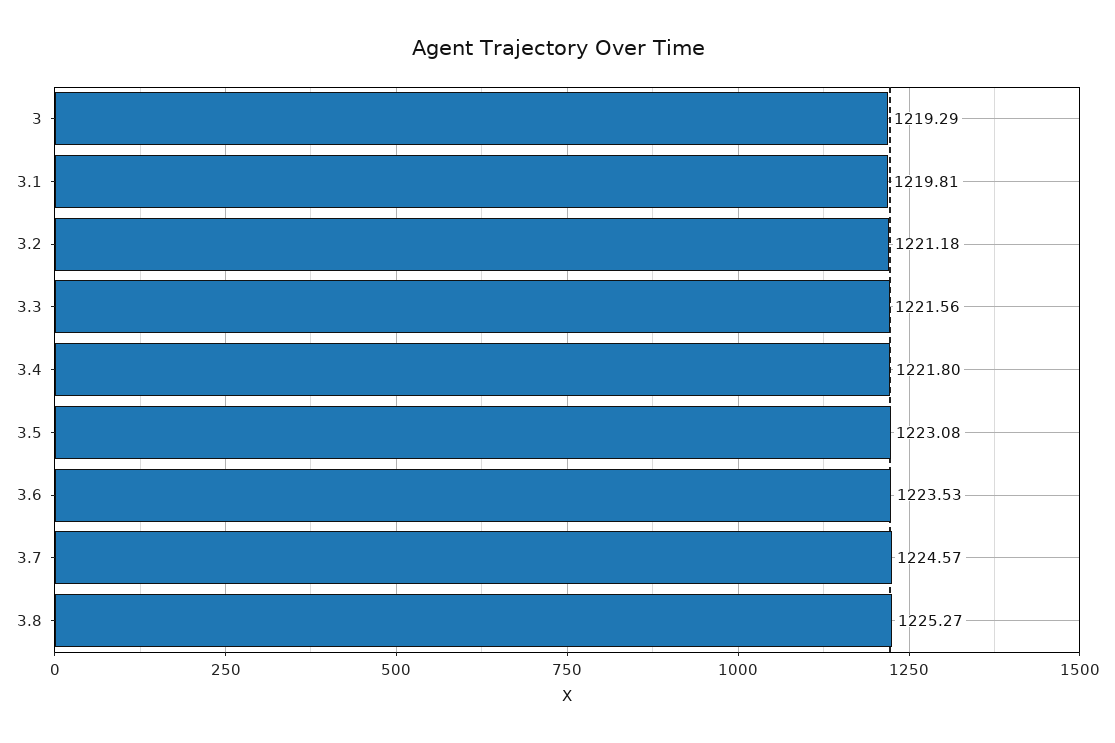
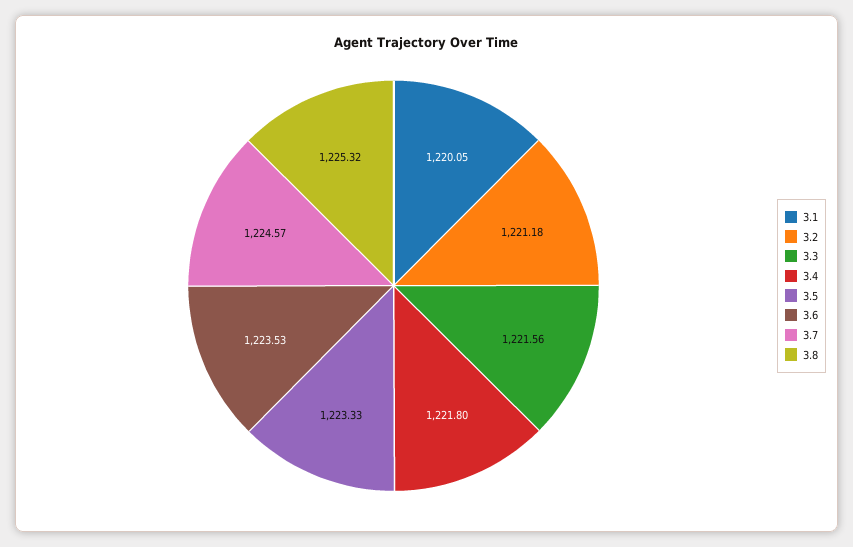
3: 1219.29 -> none
3.1: 1219.81 -> 1220.05
3.5: 1223.08 -> 1223.33
3.8: 1225.27 -> 1225.32

